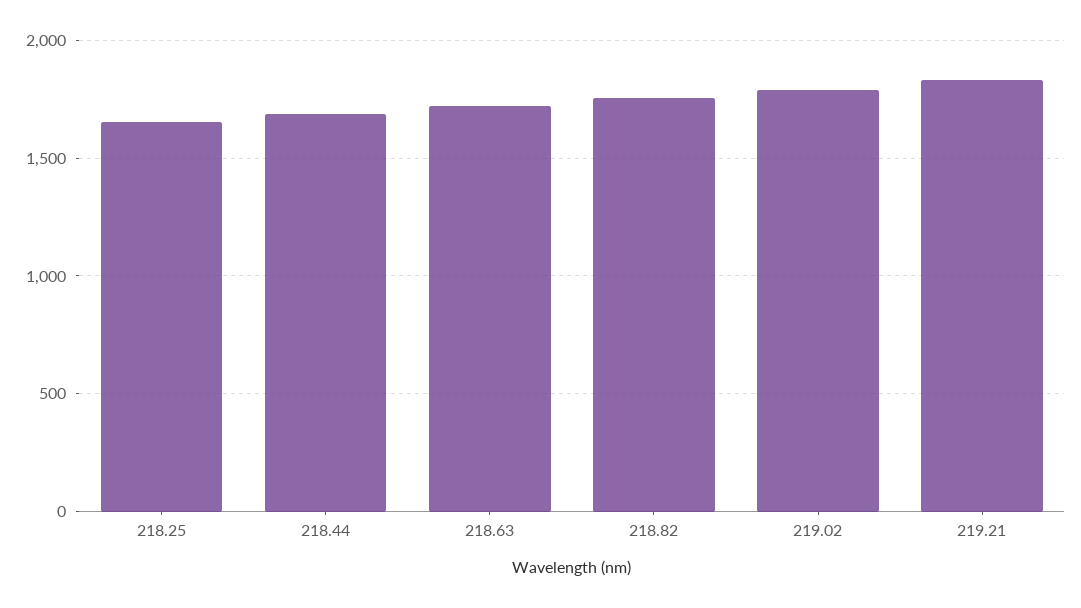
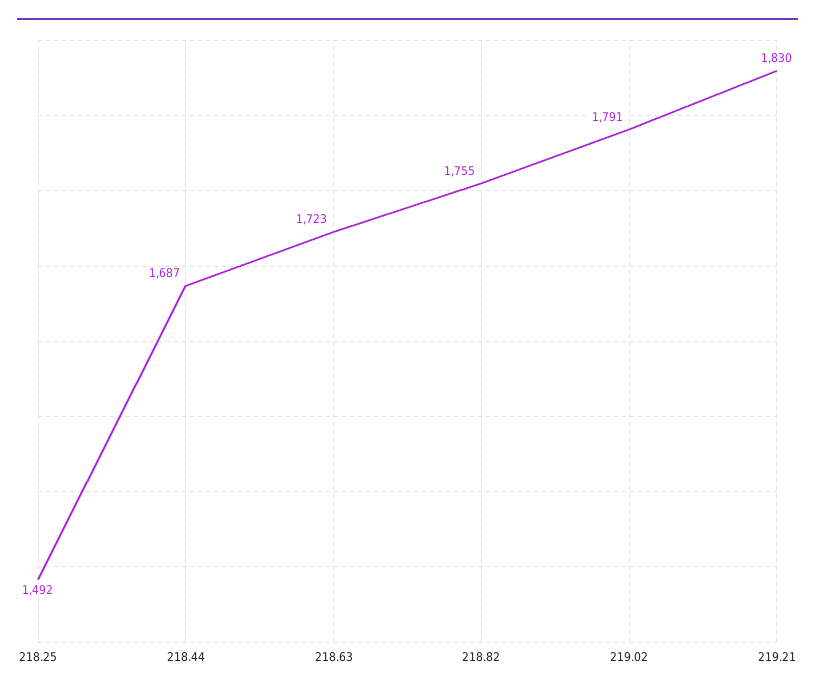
218.25: 1650 -> 1492

